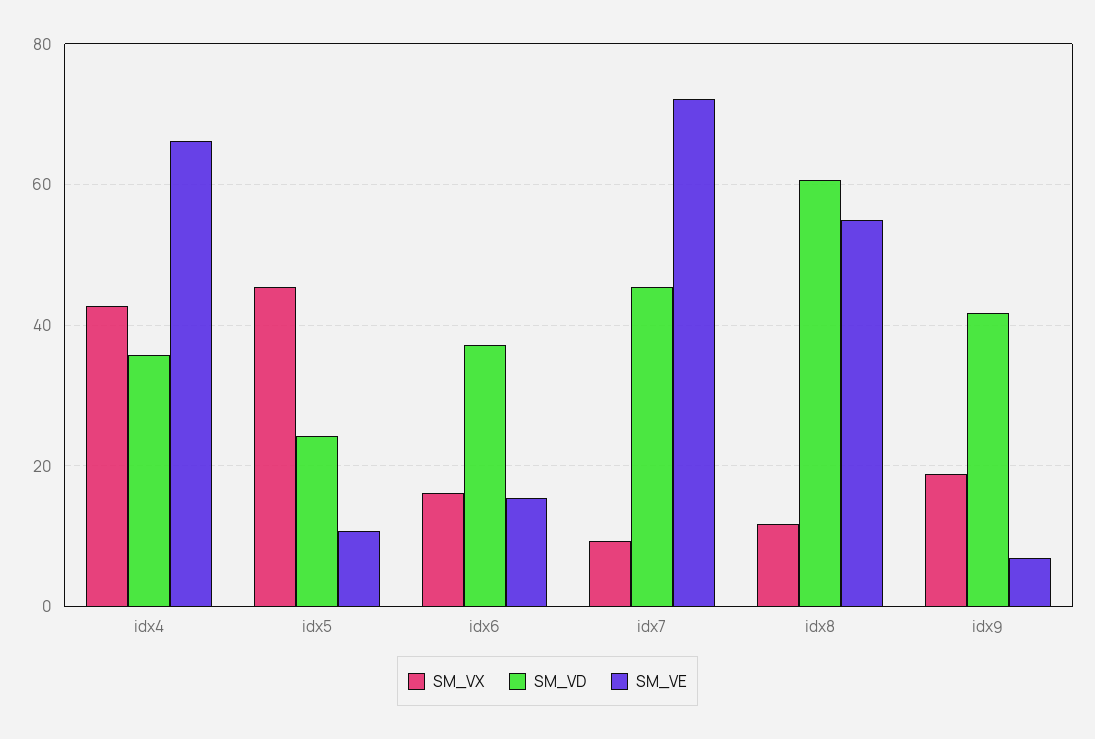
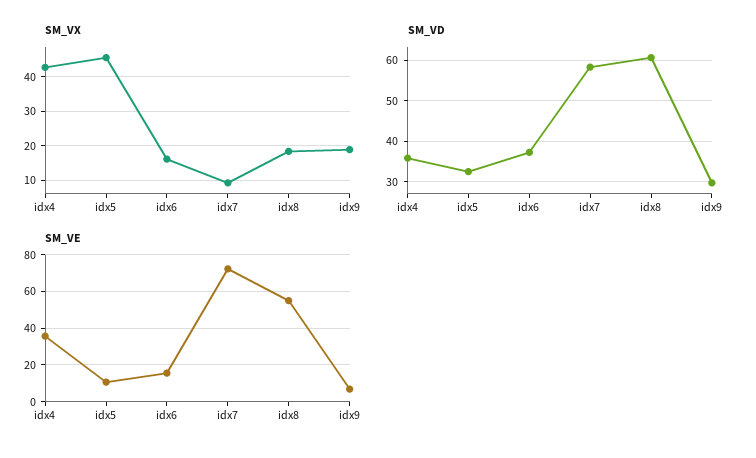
SM_VE, idx4: 66 -> 35
SM_VD, idx5: 24 -> 32
SM_VD, idx7: 46 -> 58
SM_VX, idx8: 12 -> 18
SM_VD, idx9: 42 -> 30

